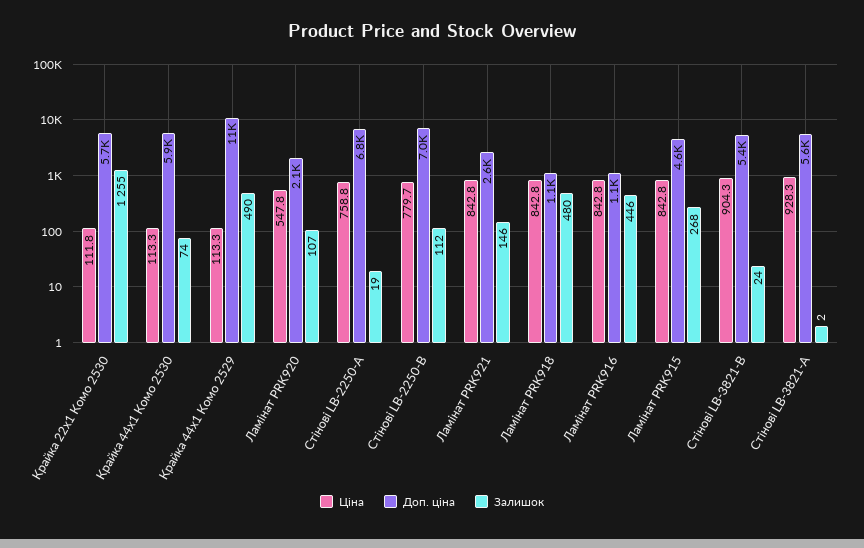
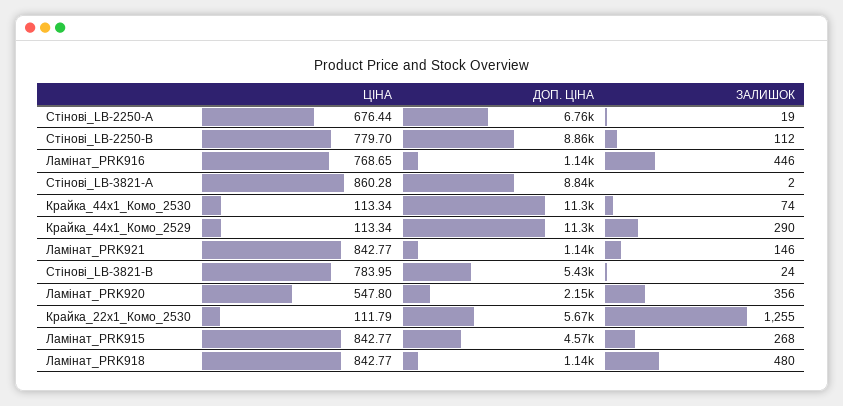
Доп. ціна, Крайка 44x1 Комо 2530: 5900 -> 11300
Залишок, Крайка 44x1 Комо 2529: 490 -> 290
Залишок, Ламінат PRK920: 107 -> 356
Ціна, Стінові LB-2250-А: 758.8 -> 676.44
Доп. ціна, Стінові LB-2250-В: 7000 -> 8860
Доп. ціна, Ламінат PRK921: 2600 -> 1140
Ціна, Ламінат PRK916: 842.8 -> 768.65
Ціна, Стінові LB-3821-В: 904.3 -> 783.95
Ціна, Стінові LB-3821-А: 928.3 -> 860.28
Доп. ціна, Стінові LB-3821-А: 5600 -> 8840

